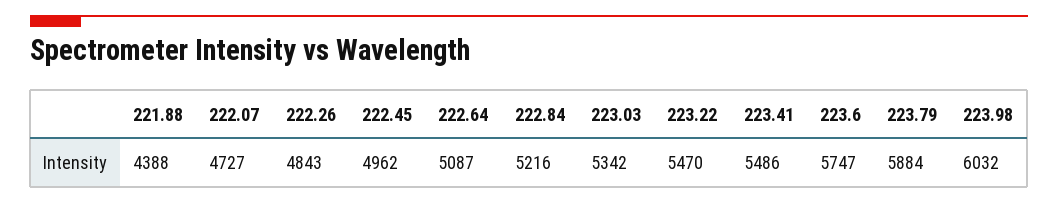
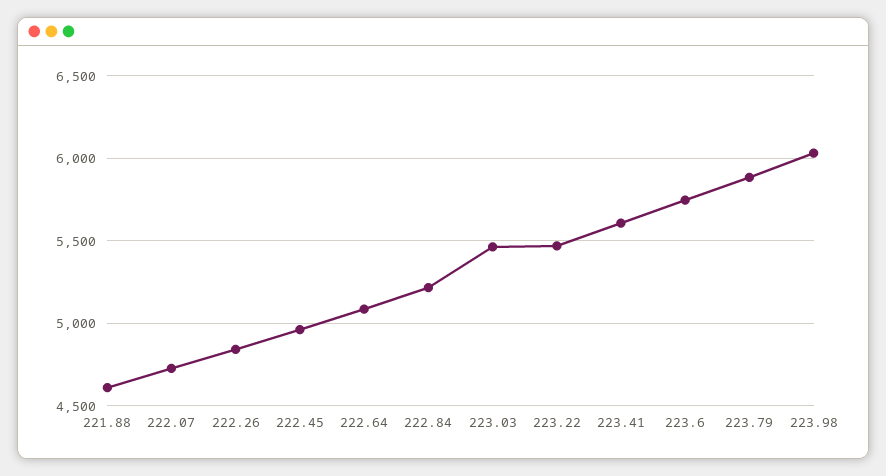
221.88: 4388 -> 4600
223.03: 5342 -> 5450
223.41: 5486 -> 5600

